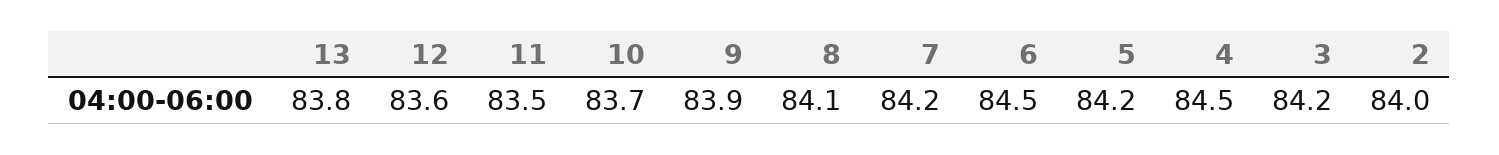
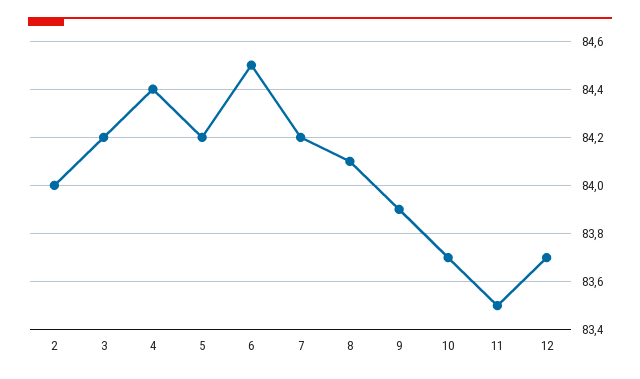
13: 83.8 -> none
12: 83.6 -> 83.7
4: 84.5 -> 84.4

